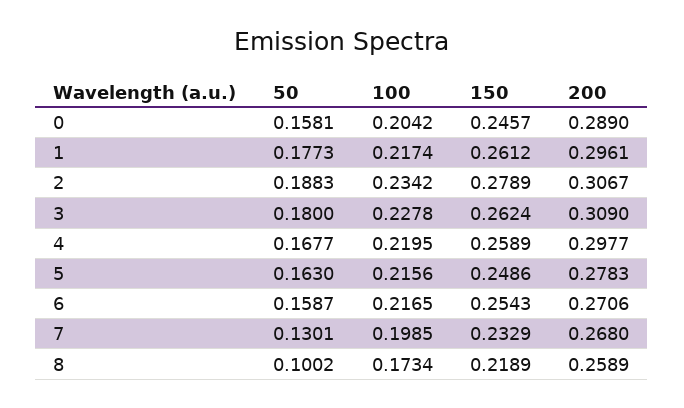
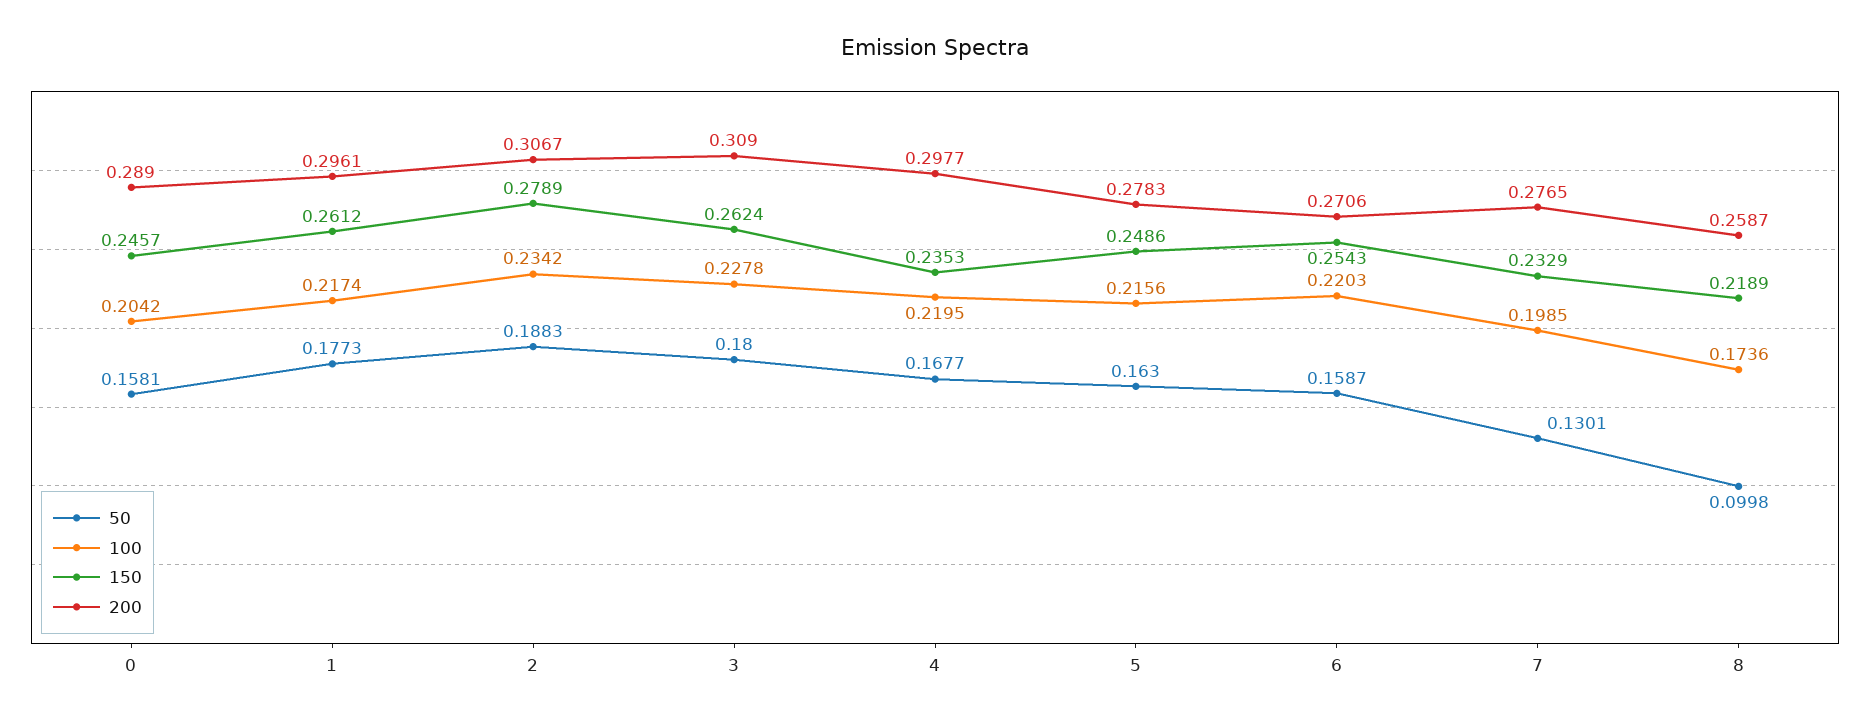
150, 4: 0.2589 -> 0.2353
100, 6: 0.2165 -> 0.2203
200, 7: 0.268 -> 0.2765
50, 8: 0.1002 -> 0.0998
100, 8: 0.1734 -> 0.1736
200, 8: 0.2589 -> 0.2587

